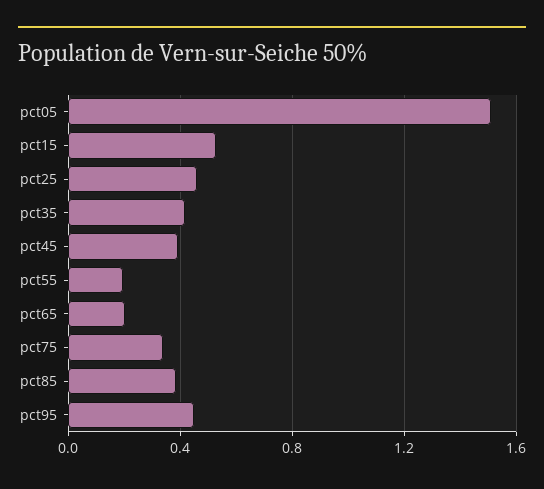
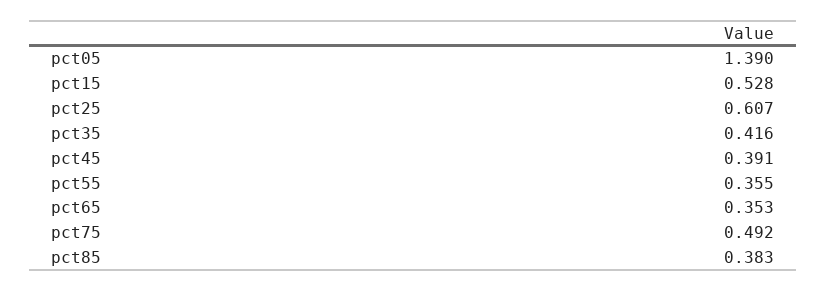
pct05: 1.5 -> 1.39
pct25: 0.45 -> 0.607
pct55: 0.2 -> 0.355
pct65: 0.2 -> 0.353
pct75: 0.35 -> 0.492
pct95: 0.45 -> none

